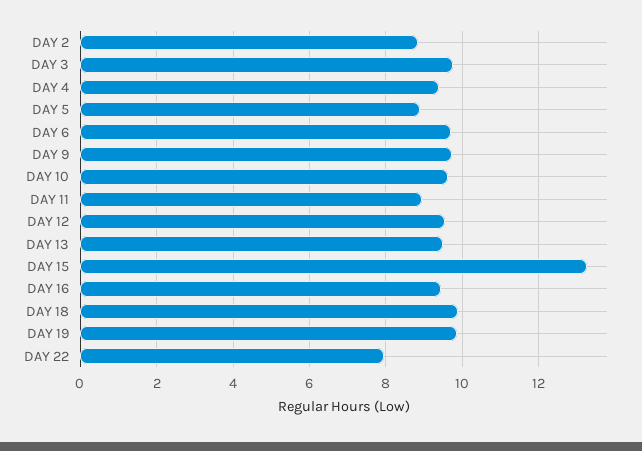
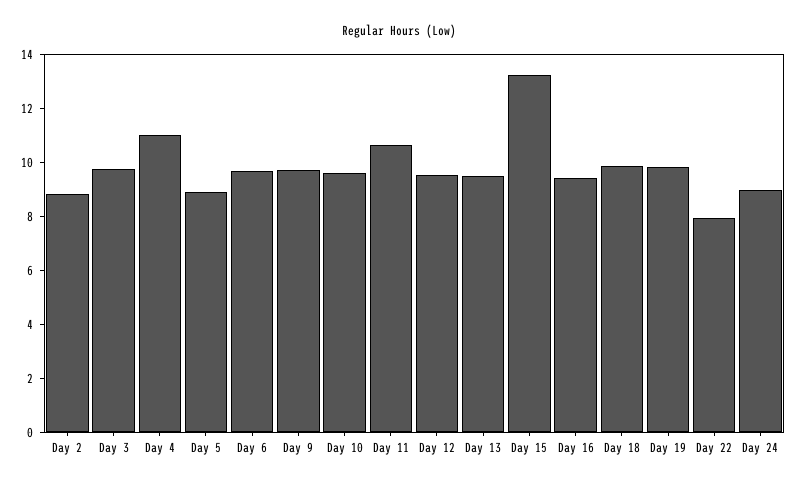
DAY 4: 9.4 -> 11
DAY 11: 9 -> 10.5
Day 24: none -> 9

